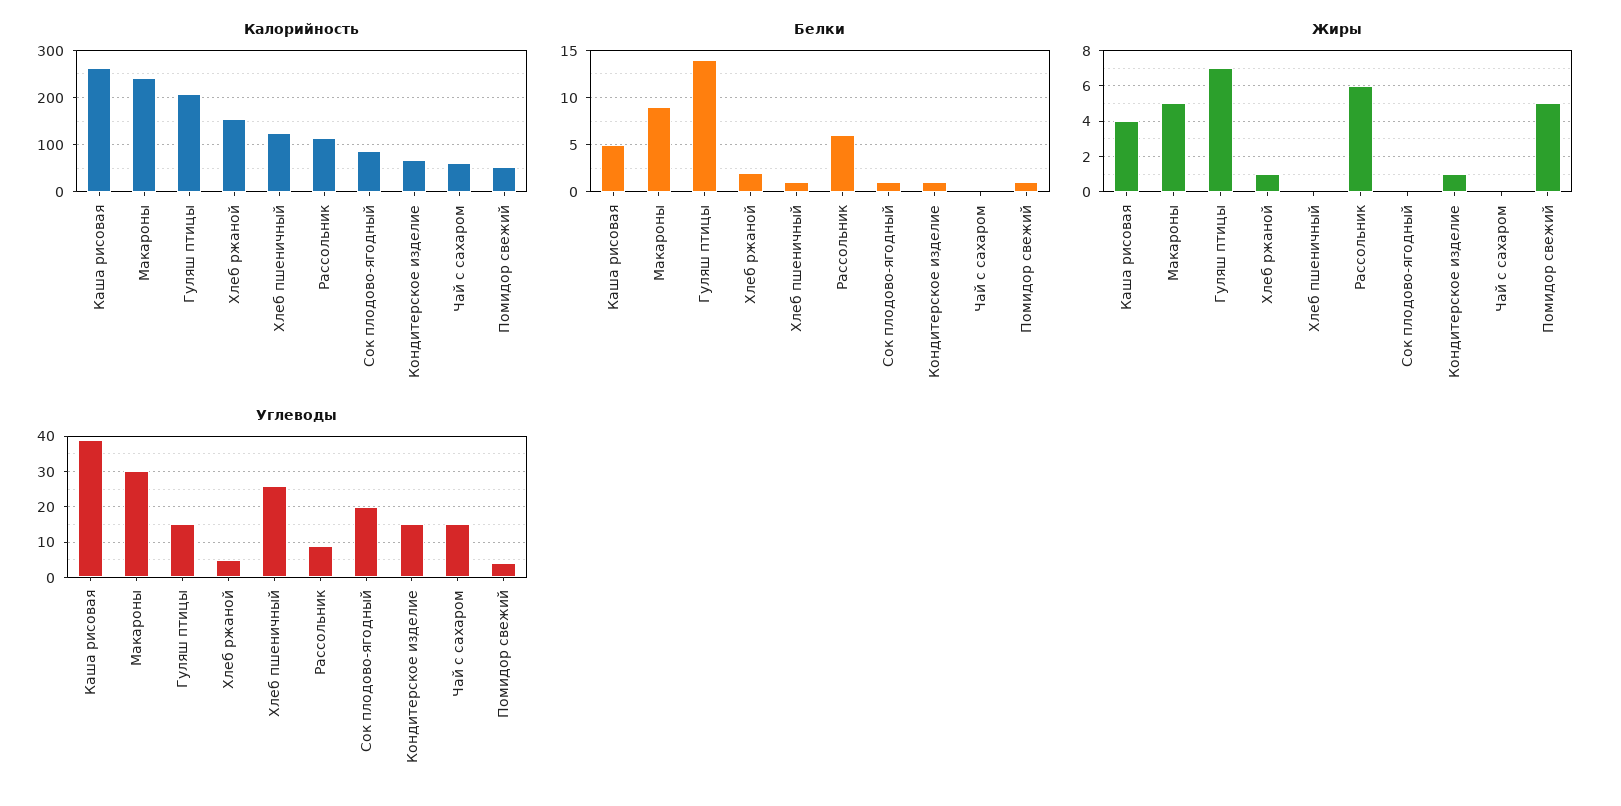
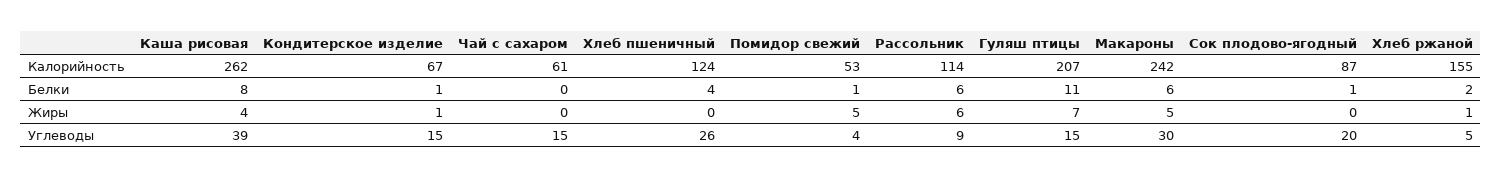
Белки, Каша рисовая: 5 -> 8
Белки, Макароны: 9 -> 6
Белки, Гуляш птицы: 14 -> 11
Белки, Хлеб пшеничный: 1 -> 4

